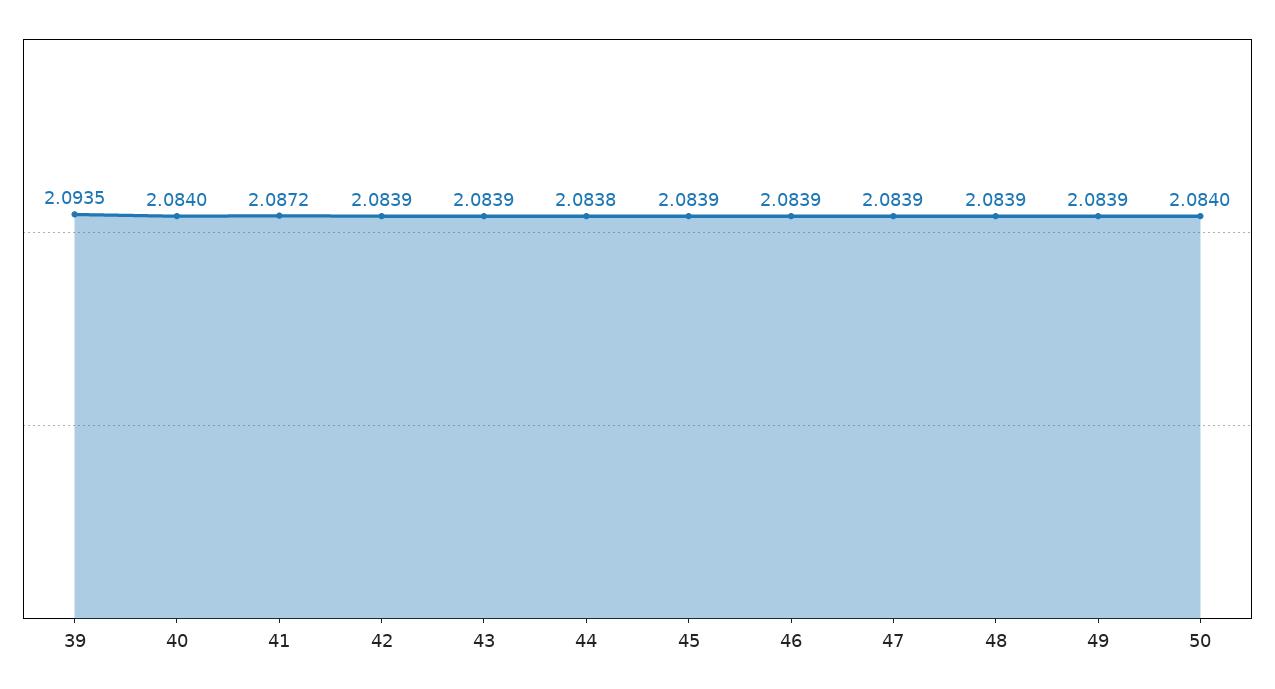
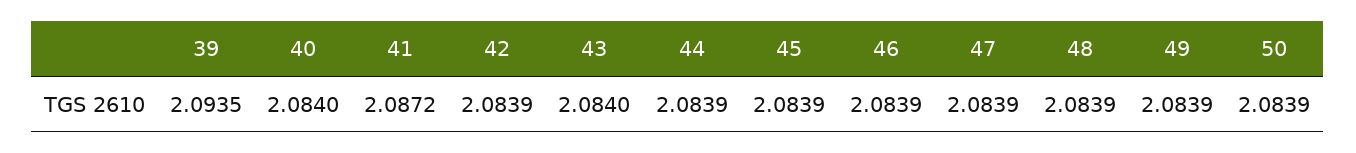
43: 2.0839 -> 2.084
44: 2.0838 -> 2.0839
50: 2.084 -> 2.0839

